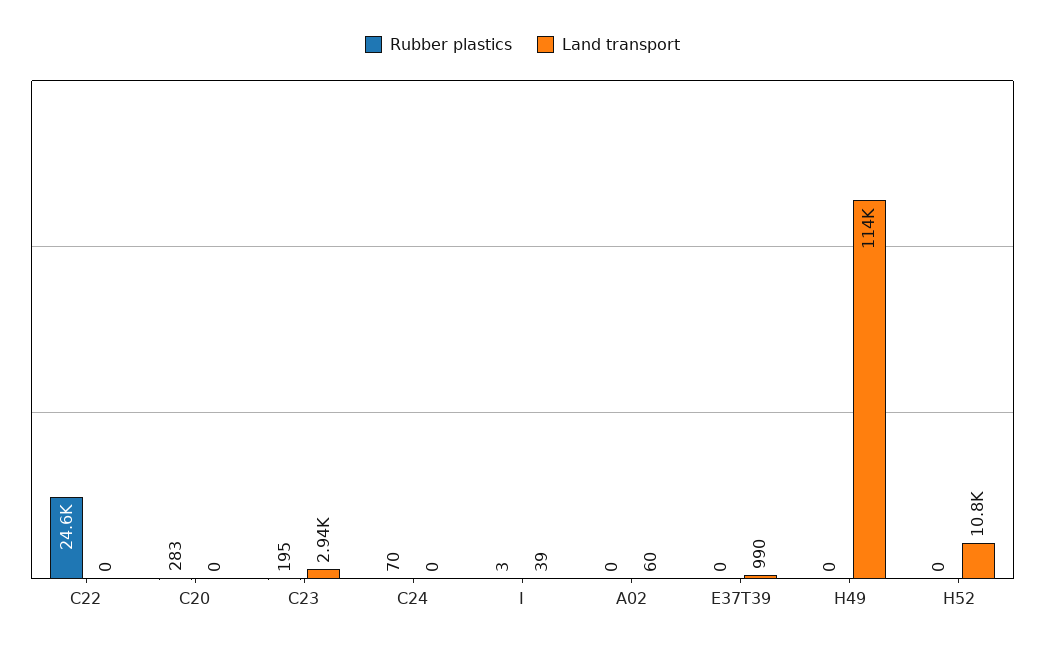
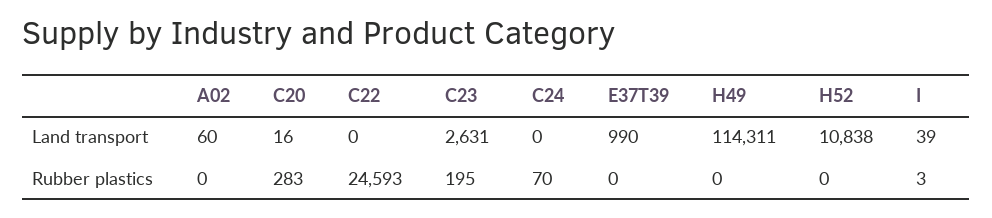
Land transport, C20: 0 -> 16
Land transport, C23: 2940 -> 2631

